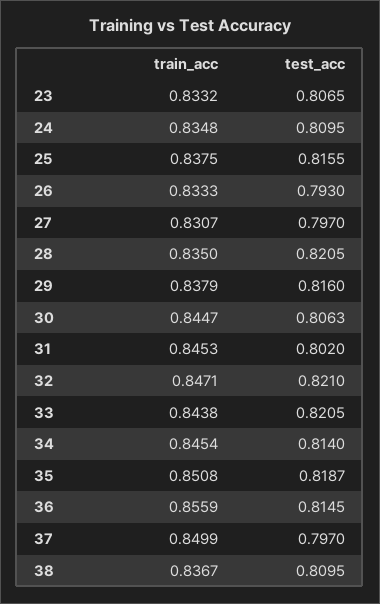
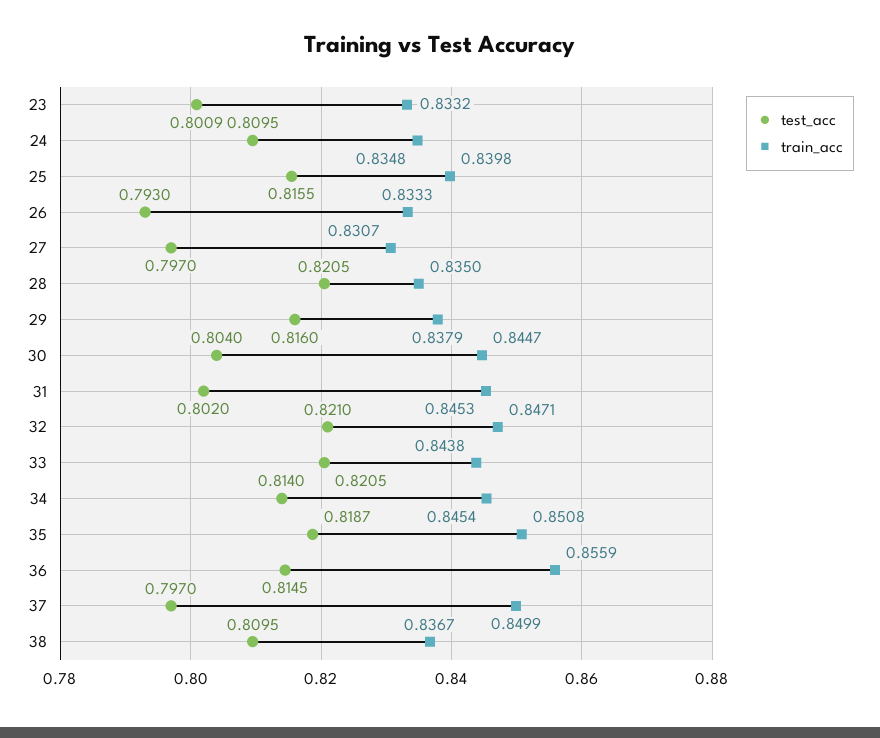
test_acc, 23: 0.8065 -> 0.8009
train_acc, 25: 0.8375 -> 0.8398
test_acc, 30: 0.8063 -> 0.804

